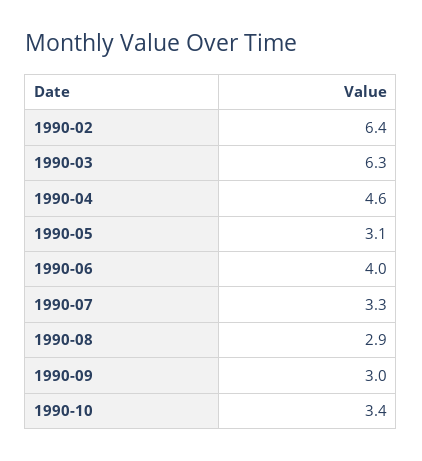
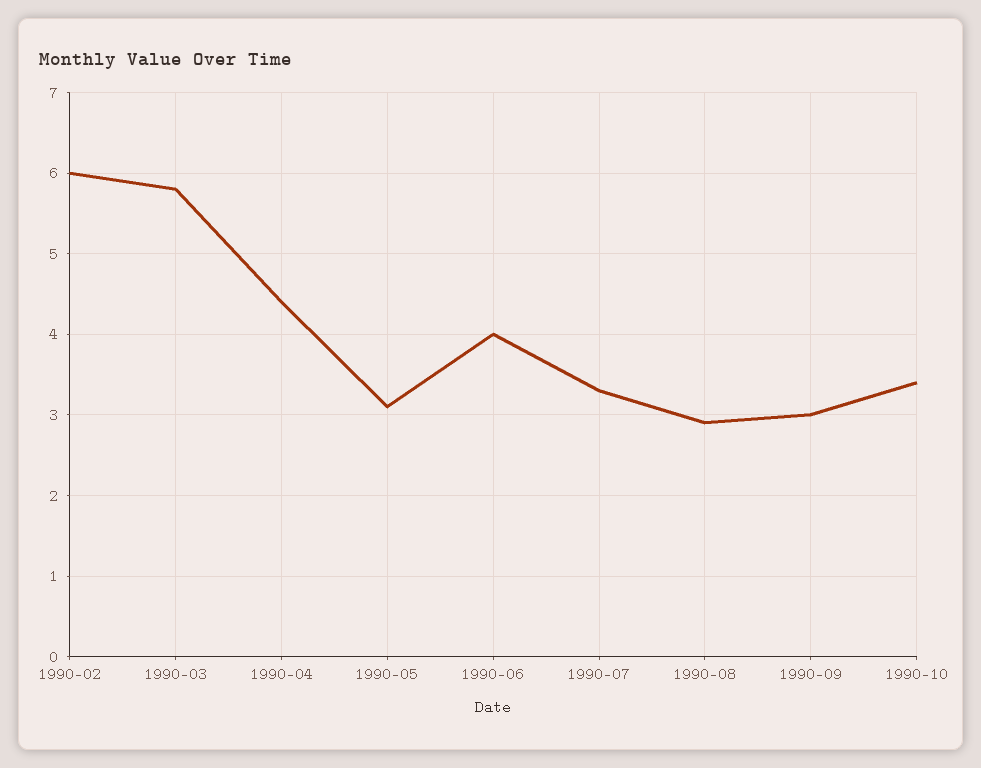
1990-02: 6.4 -> 6
1990-03: 6.3 -> 5.8
1990-04: 4.6 -> 4.4

